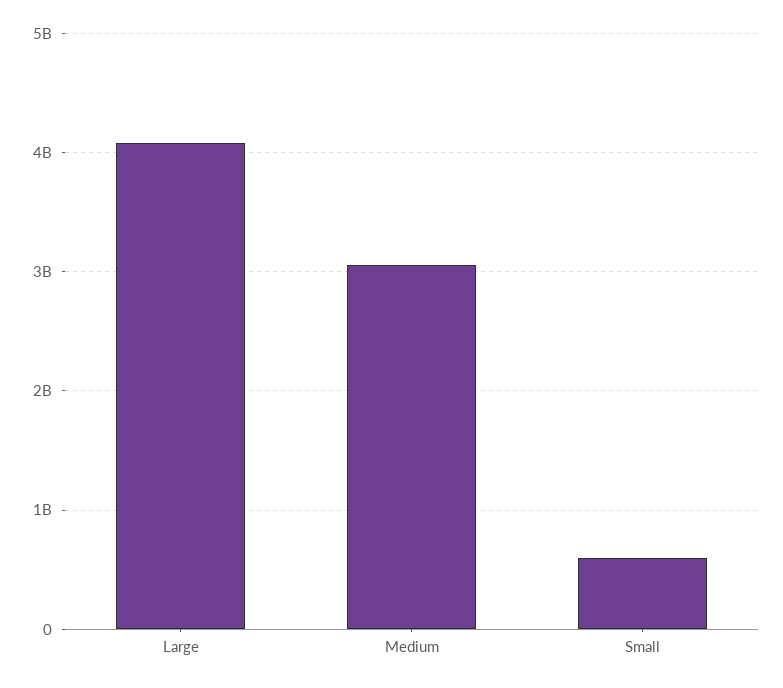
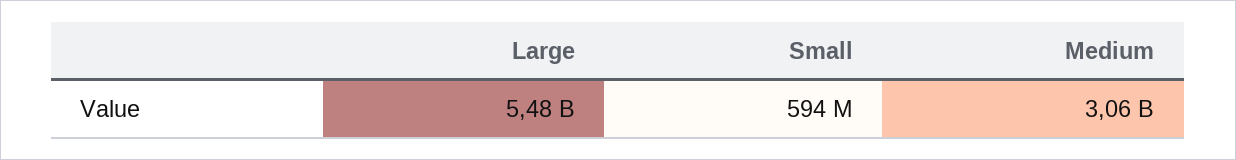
Large: 4100000000 -> 5480000000

